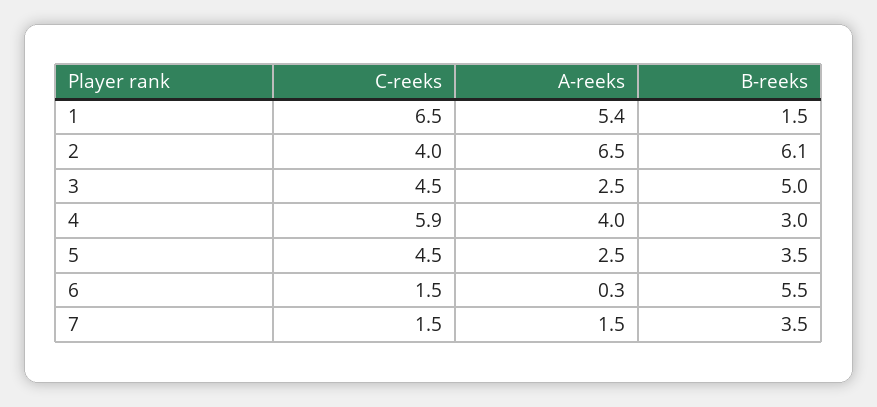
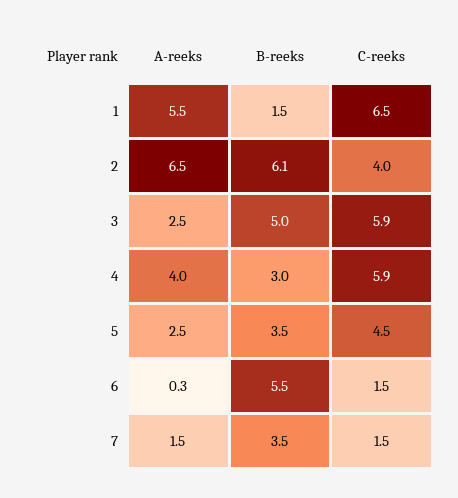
A-reeks, 1: 5.4 -> 5.5
C-reeks, 3: 4.5 -> 5.9

